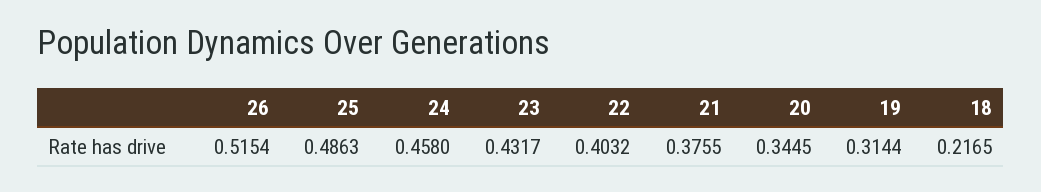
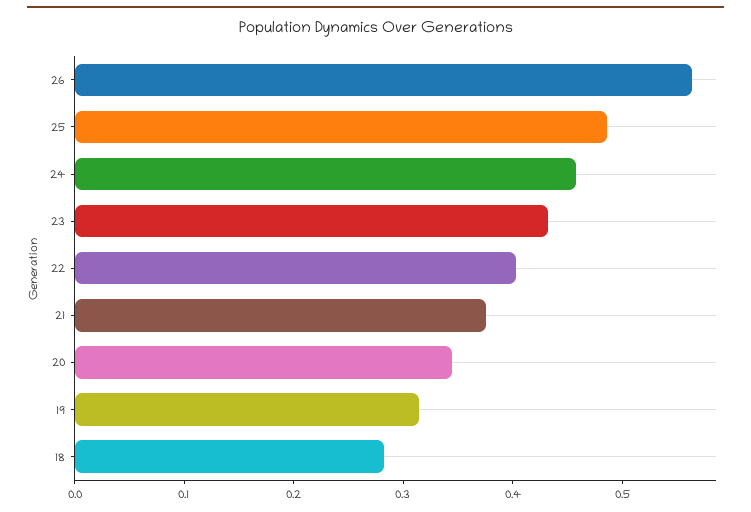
26: 0.5154 -> 0.56
18: 0.2165 -> 0.28

